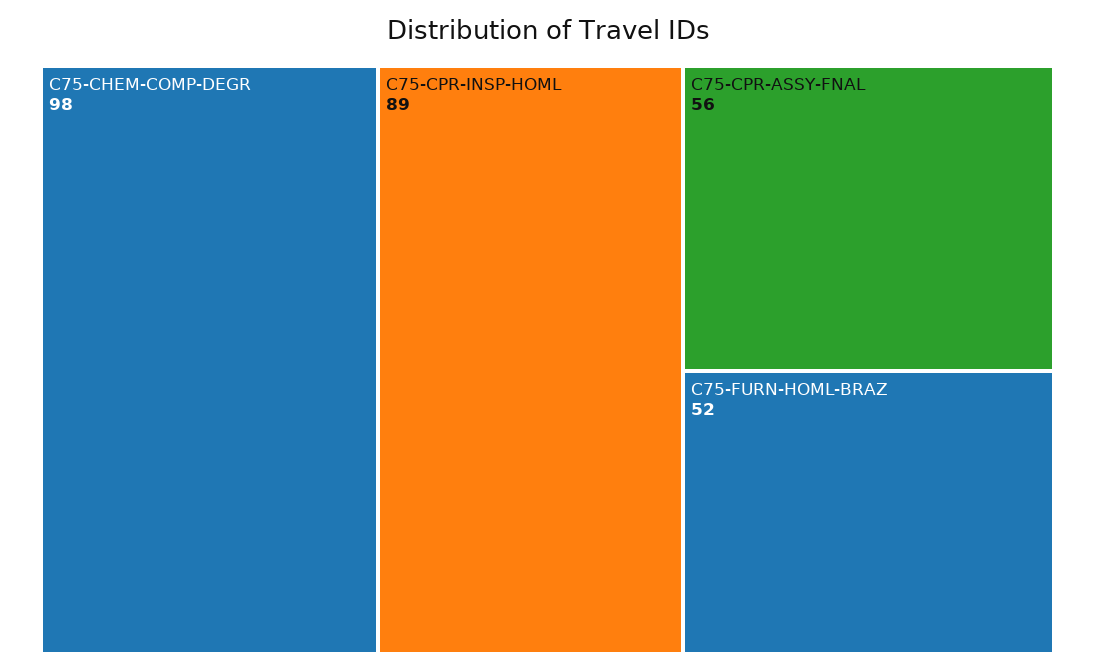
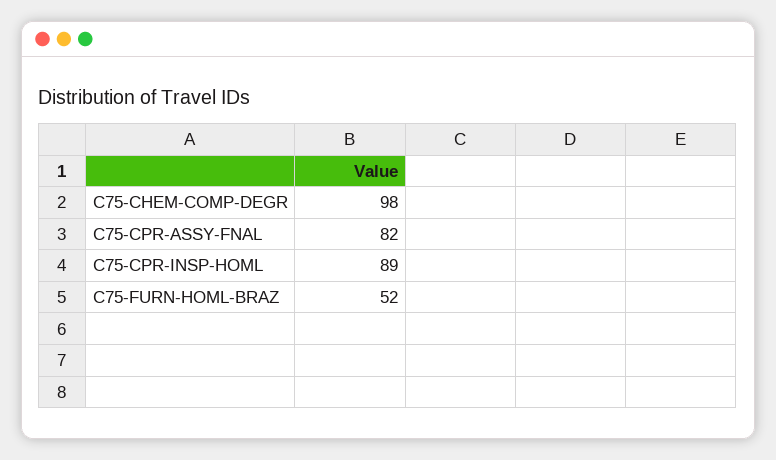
C75-CPR-ASSY-FNAL: 56 -> 82

